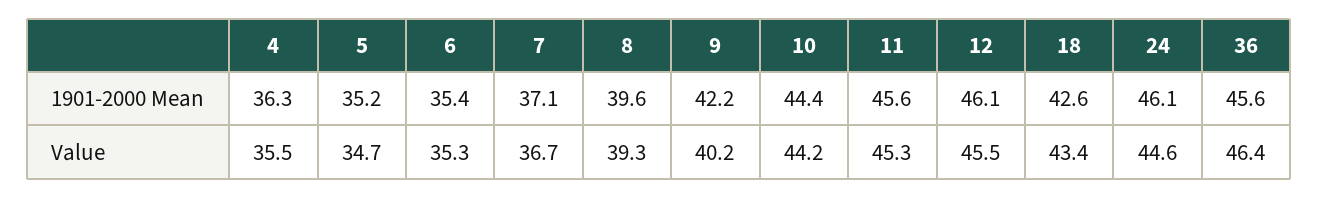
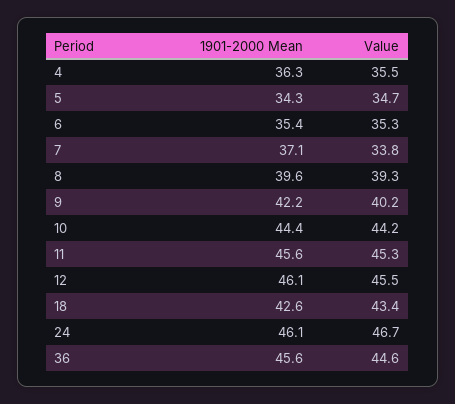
5, 1901-2000 Mean: 35.2 -> 34.3
7, Value: 36.7 -> 33.8
24, Value: 44.6 -> 46.7
36, Value: 46.4 -> 44.6

